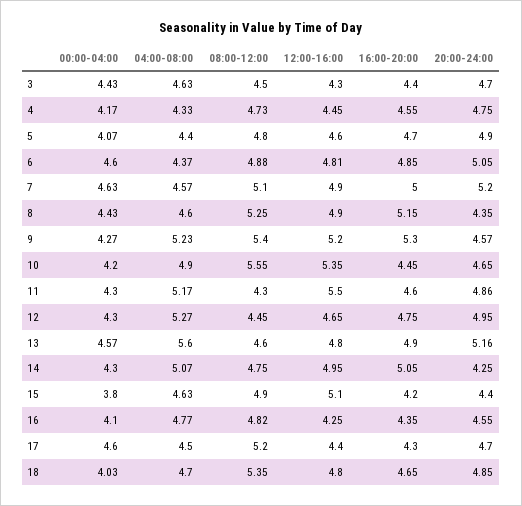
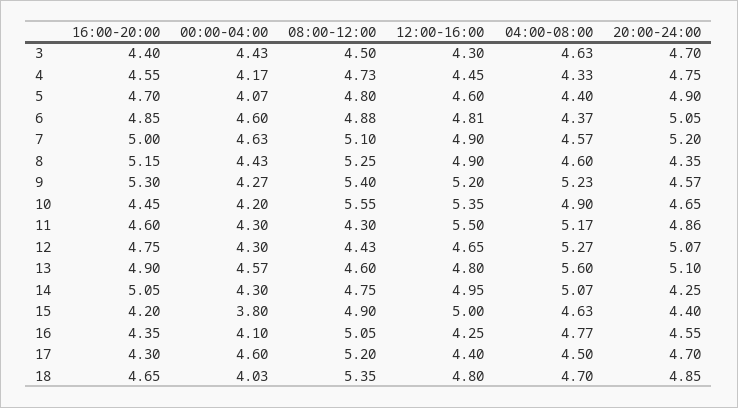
08:00-12:00, 12: 4.45 -> 4.43
20:00-24:00, 12: 4.95 -> 5.07
20:00-24:00, 13: 5.16 -> 5.1
12:00-16:00, 15: 5.1 -> 5
08:00-12:00, 16: 4.82 -> 5.05

